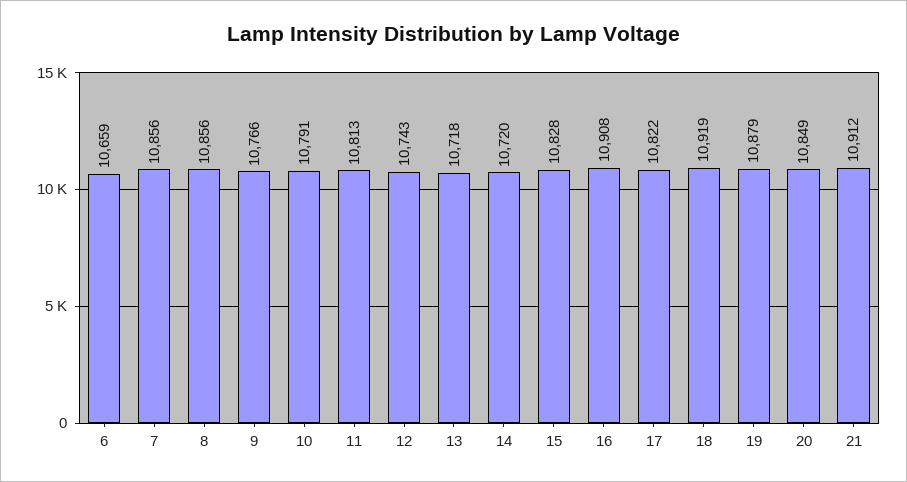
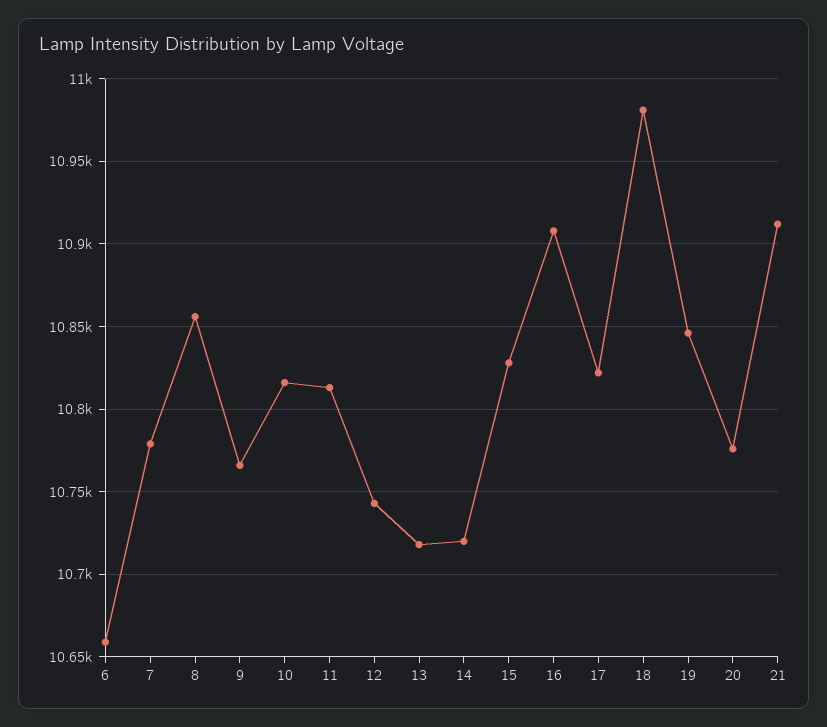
7: 10856 -> 10780
10: 10791 -> 10815
18: 10919 -> 10980
19: 10879 -> 10845
20: 10849 -> 10775

